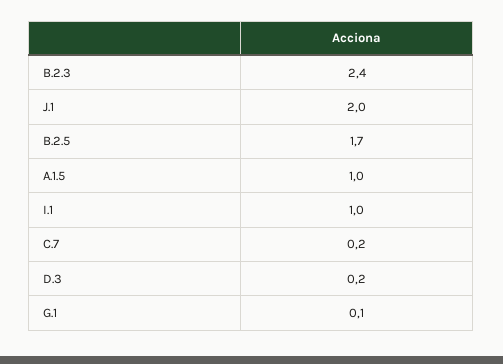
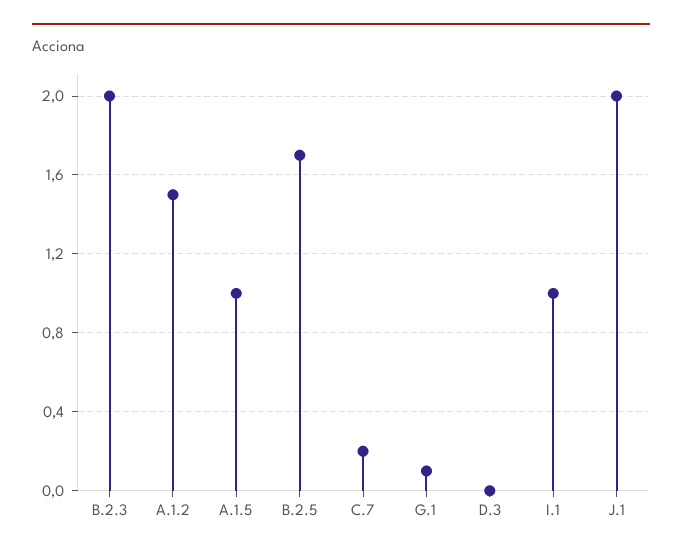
B.2.3: 2.4 -> 2
D.3: 0.2 -> 0
A.1.2: none -> 1.5

